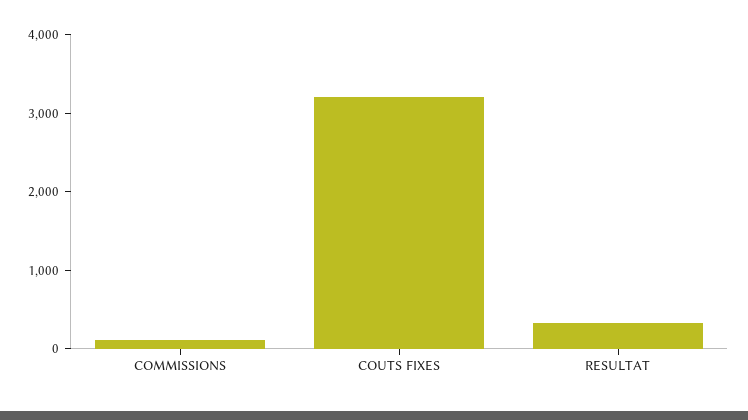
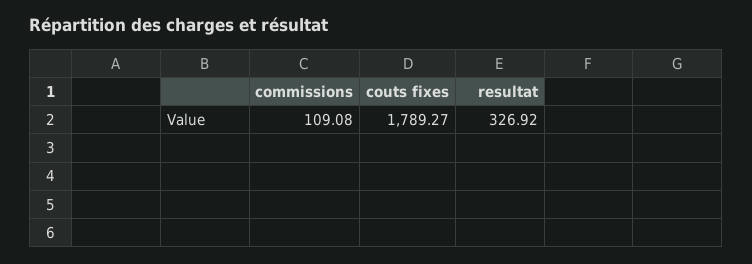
COUTS FIXES: 3200 -> 1789.27

